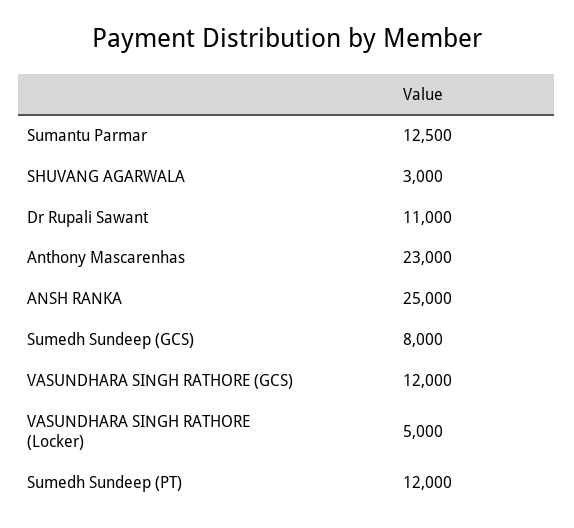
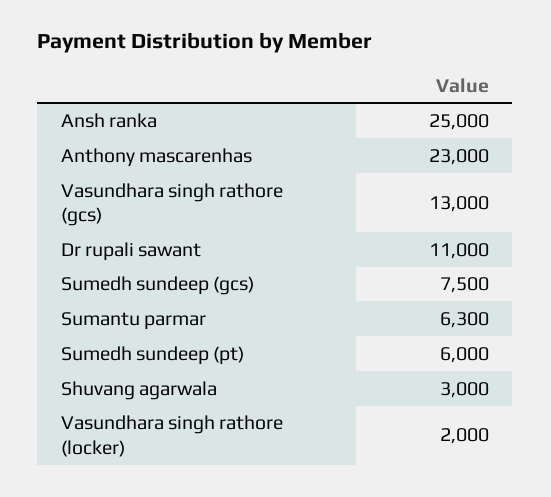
Sumantu Parmar: 12500 -> 6300
Sumedh Sundeep (GCS): 8000 -> 7500
VASUNDHARA SINGH RATHORE (GCS): 12000 -> 13000
VASUNDHARA SINGH RATHORE (Locker): 5000 -> 2000
Sumedh Sundeep (PT): 12000 -> 6000

